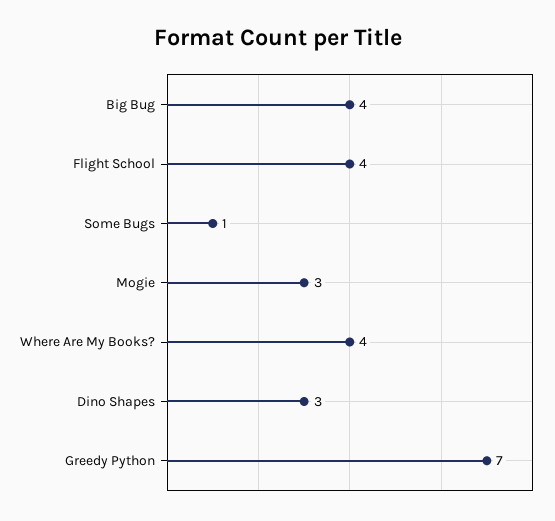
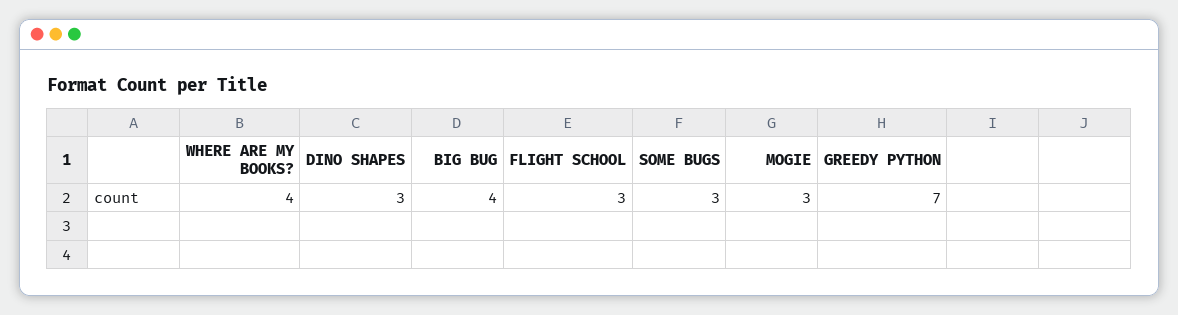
Flight School: 4 -> 3
Some Bugs: 1 -> 3

